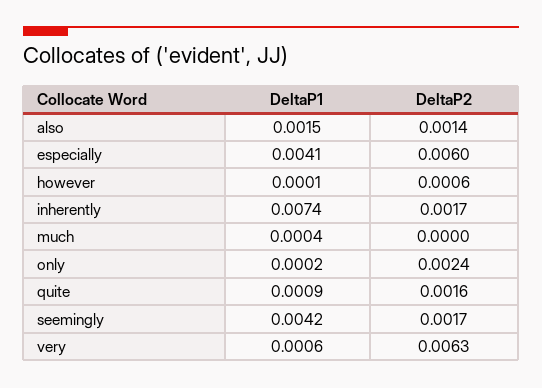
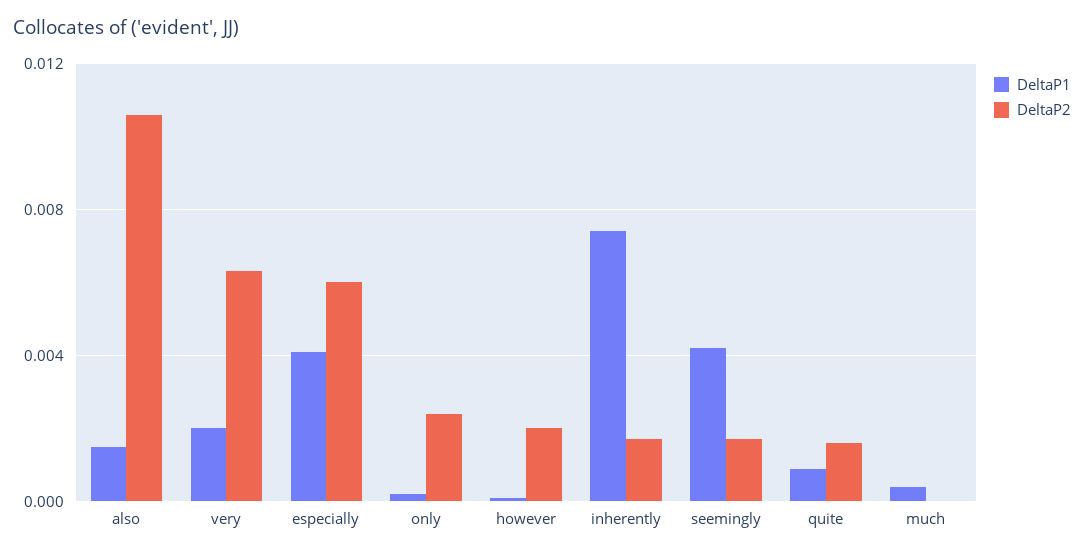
DeltaP2, also: 0.0014 -> 0.0105
DeltaP2, however: 0.0006 -> 0.002
DeltaP1, very: 0.0006 -> 0.002

